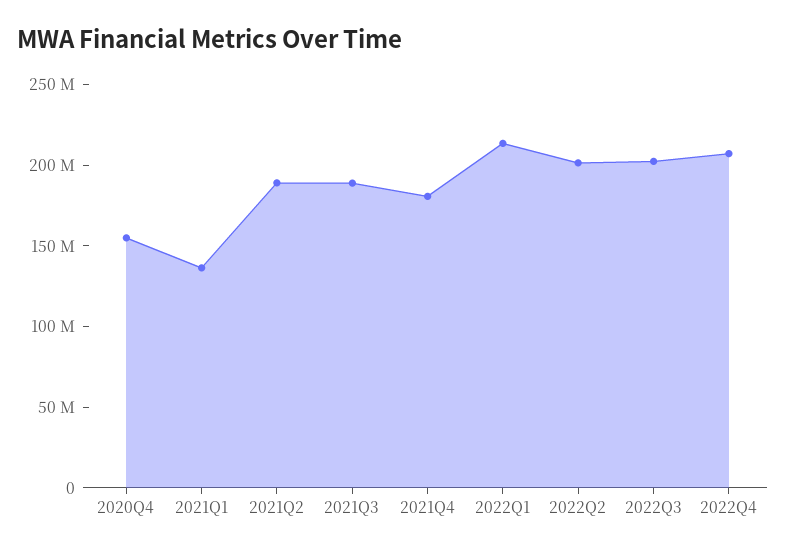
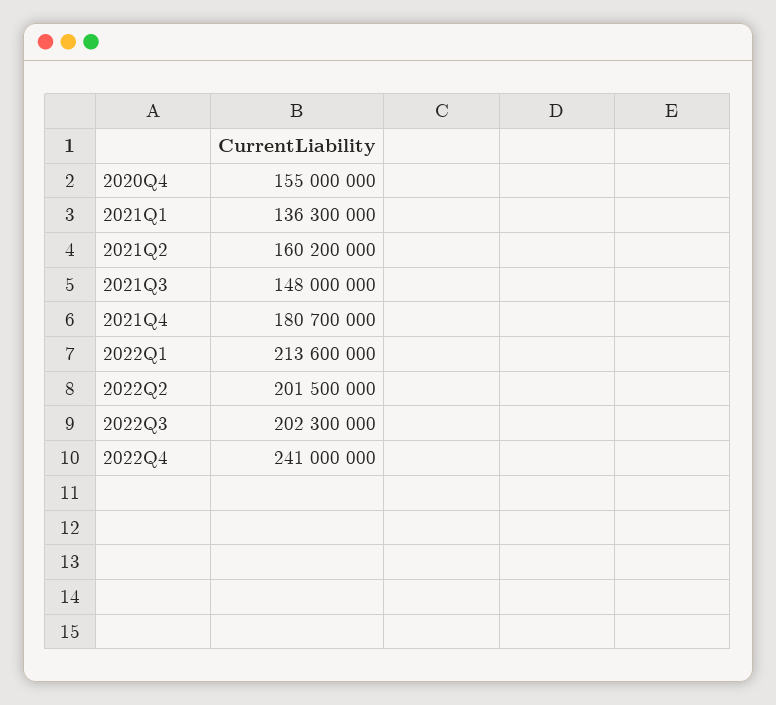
2021Q2: 190000000 -> 160200000
2021Q3: 190000000 -> 148000000
2022Q4: 210000000 -> 241000000

